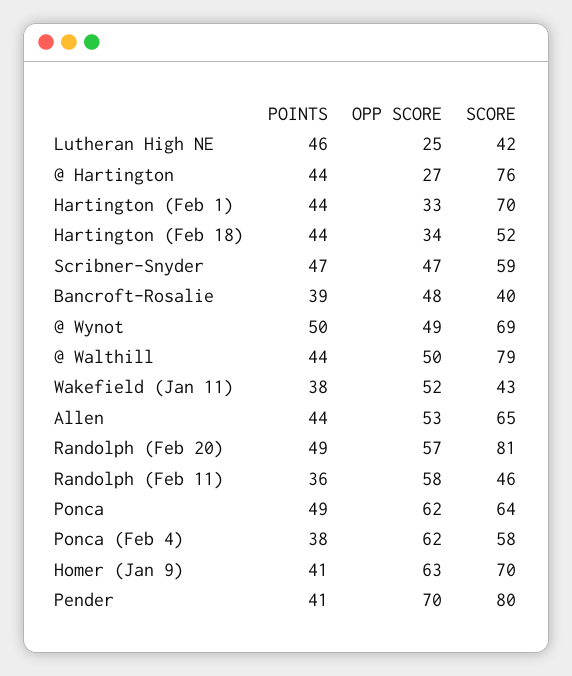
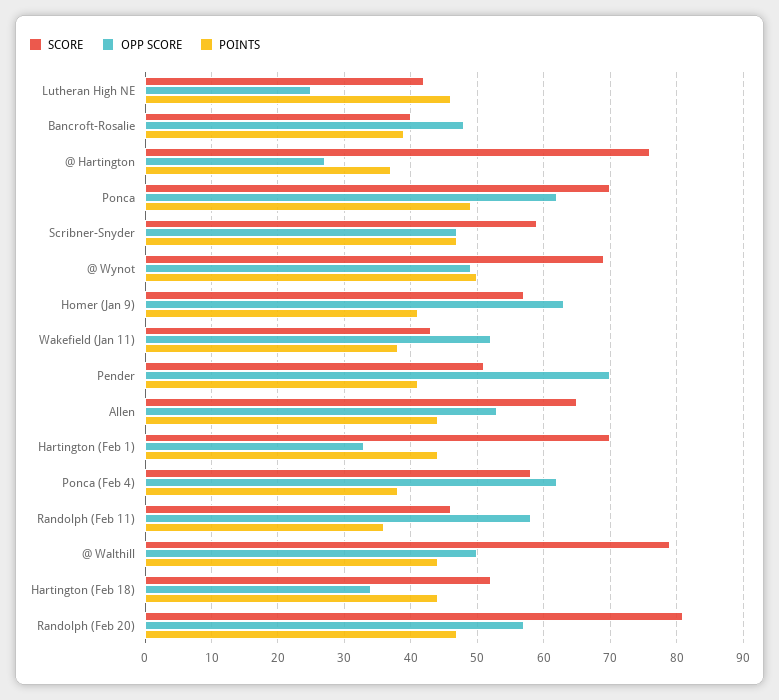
POINTS, @ Hartington: 44 -> 37
POINTS, Randolph (Feb 20): 49 -> 47
SCORE, Ponca: 64 -> 70
SCORE, Homer (Jan 9): 70 -> 57
SCORE, Pender: 80 -> 51

